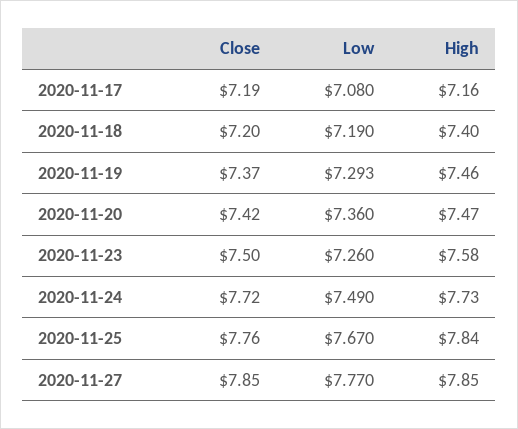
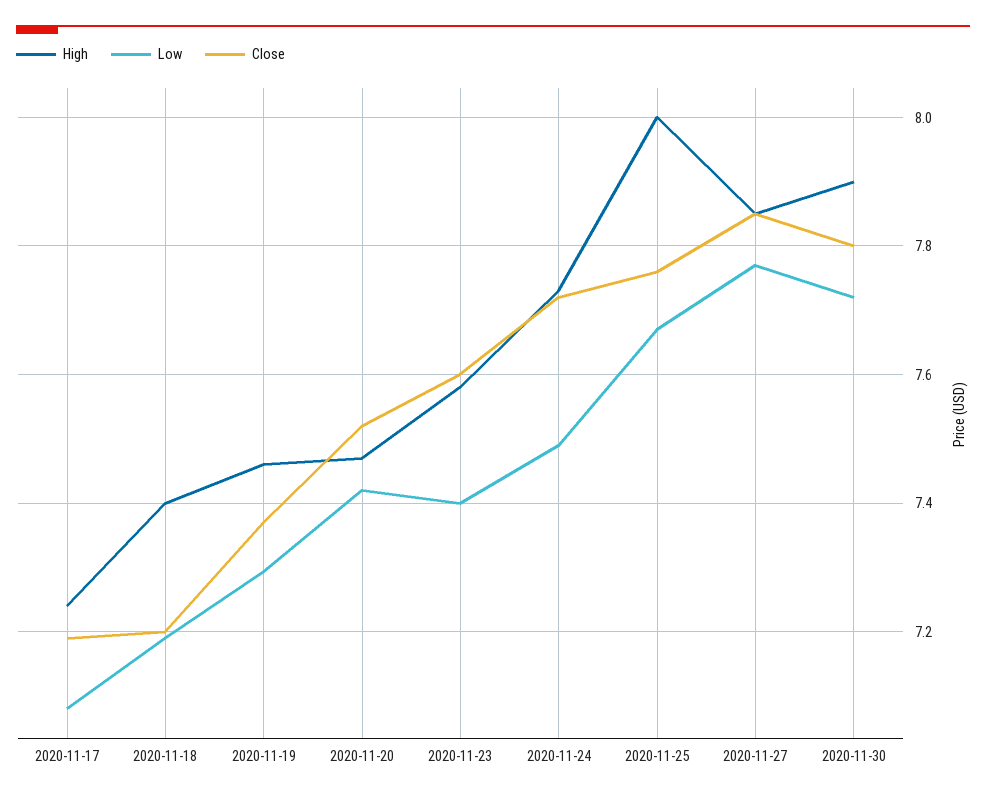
High, 2020-11-17: 7.16 -> 7.24
Close, 2020-11-20: 7.42 -> 7.52
Low, 2020-11-20: 7.36 -> 7.42
Close, 2020-11-23: 7.5 -> 7.6
Low, 2020-11-23: 7.26 -> 7.4
High, 2020-11-25: 7.84 -> 8
High, 2020-11-30: none -> 7.9
Low, 2020-11-30: none -> 7.72
Close, 2020-11-30: none -> 7.8

